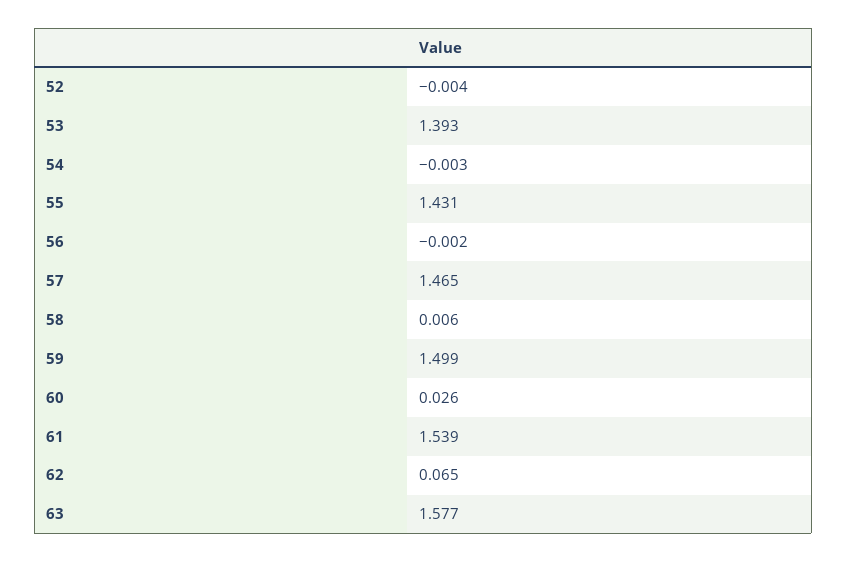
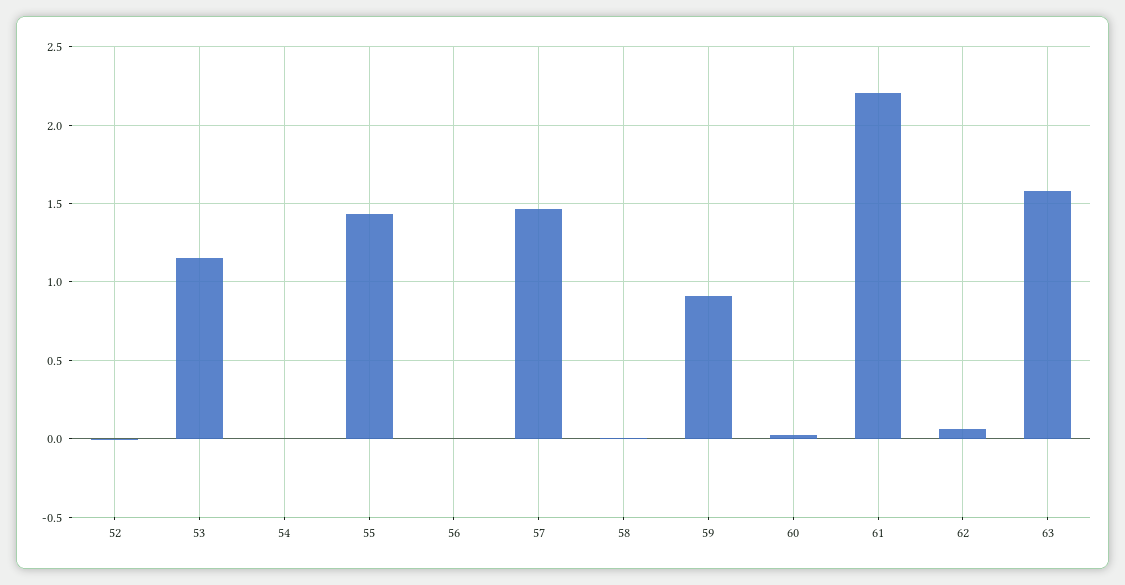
53: 1.393 -> 1.15
59: 1.499 -> 0.9
61: 1.539 -> 2.2

